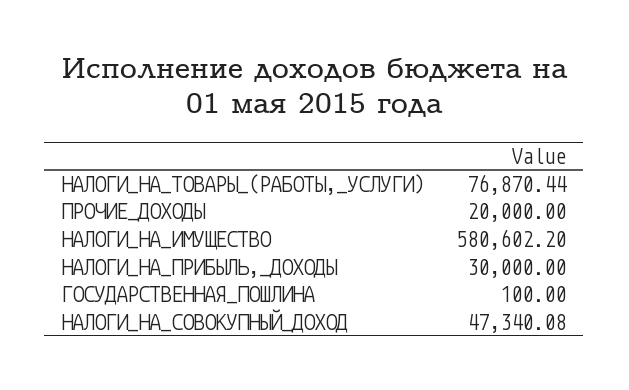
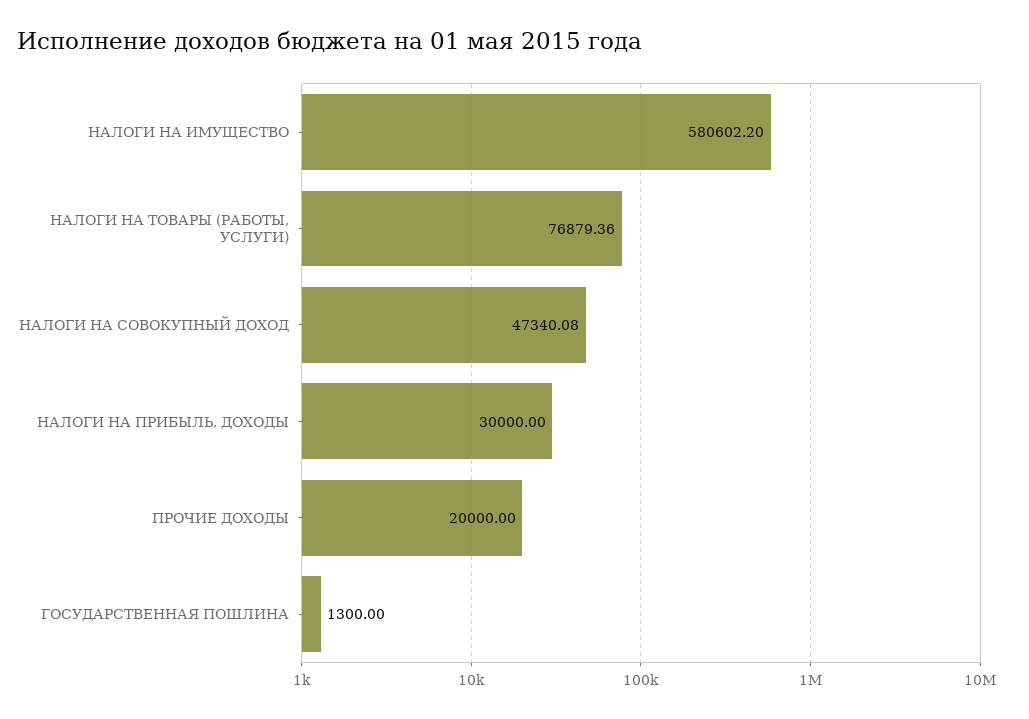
НАЛОГИ_НА_ТОВАРЫ_(РАБОТЫ,_УСЛУГИ): 76870.44 -> 76879.36
ГОСУДАРСТВЕННАЯ_ПОШЛИНА: 100 -> 1300

